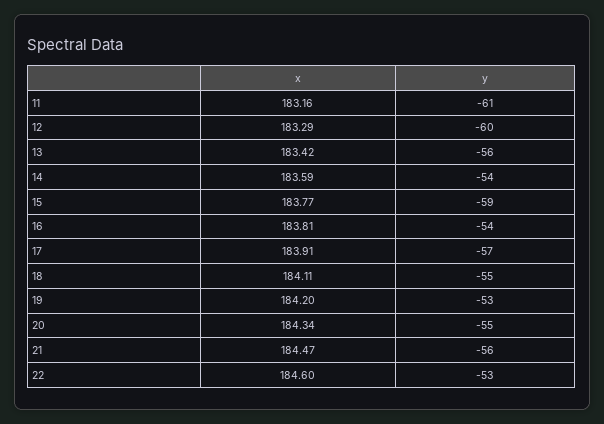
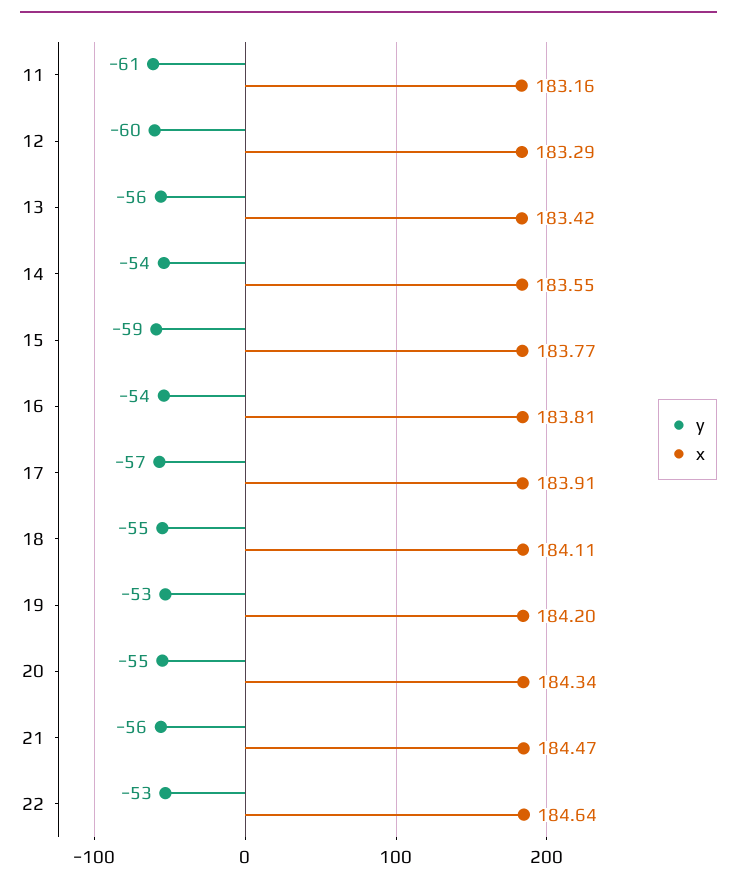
x, 14: 183.59 -> 183.55
x, 22: 184.6 -> 184.64

